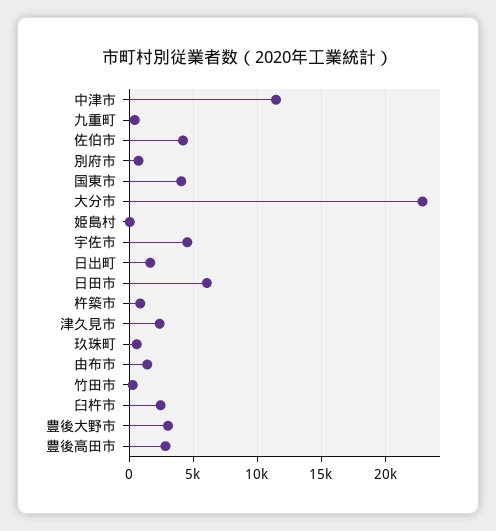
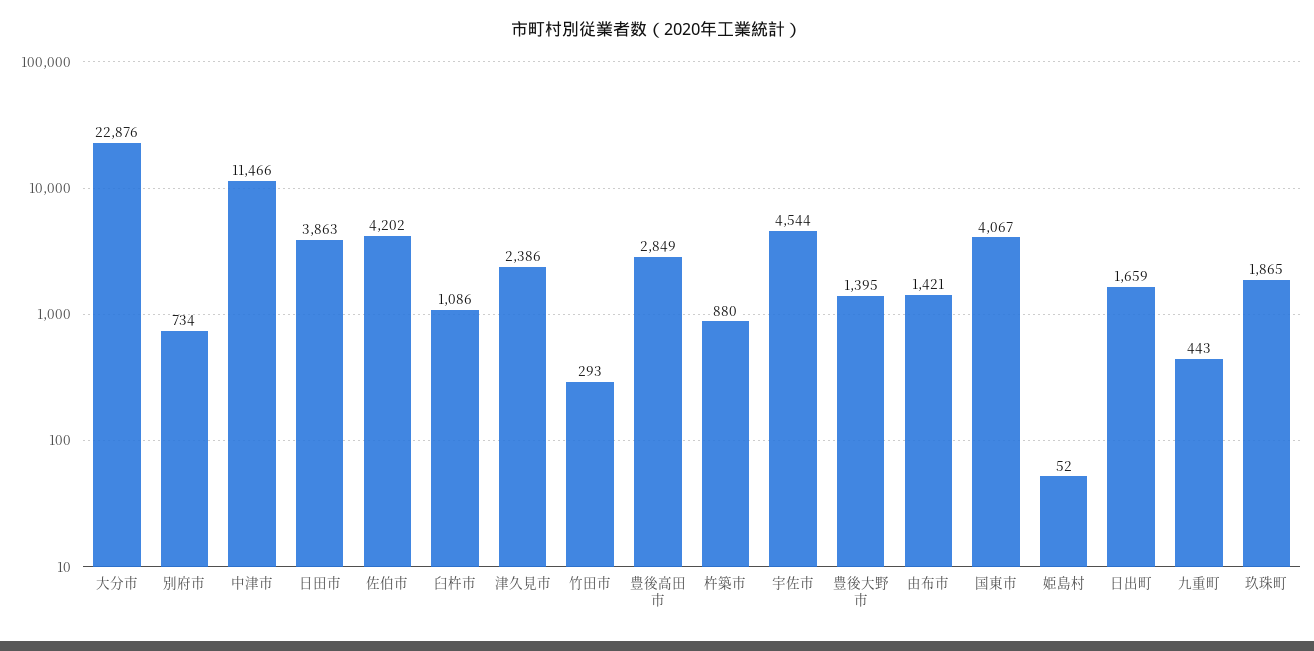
日田市: 6000 -> 3863
玖珠町: 500 -> 1865
臼杵市: 2500 -> 1086
豊後大野市: 3000 -> 1395

